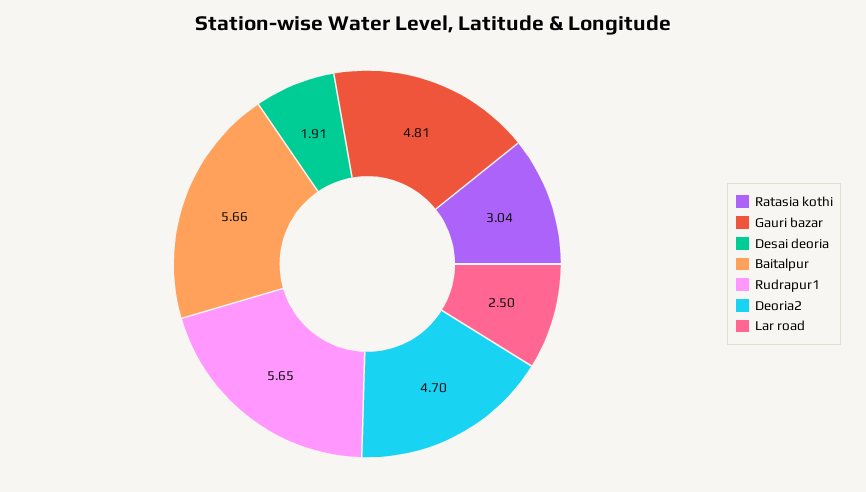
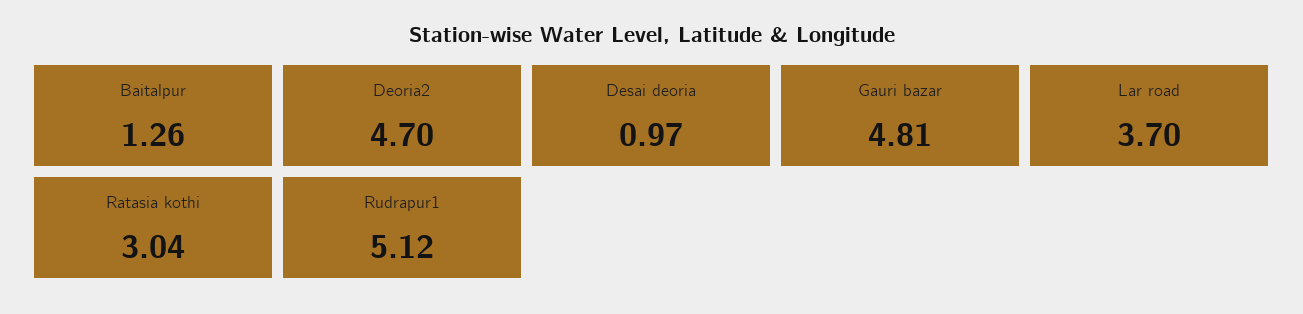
Desai deoria: 1.91 -> 0.97
Baitalpur: 5.66 -> 1.26
Rudrapur1: 5.65 -> 5.12
Lar road: 2.5 -> 3.7

